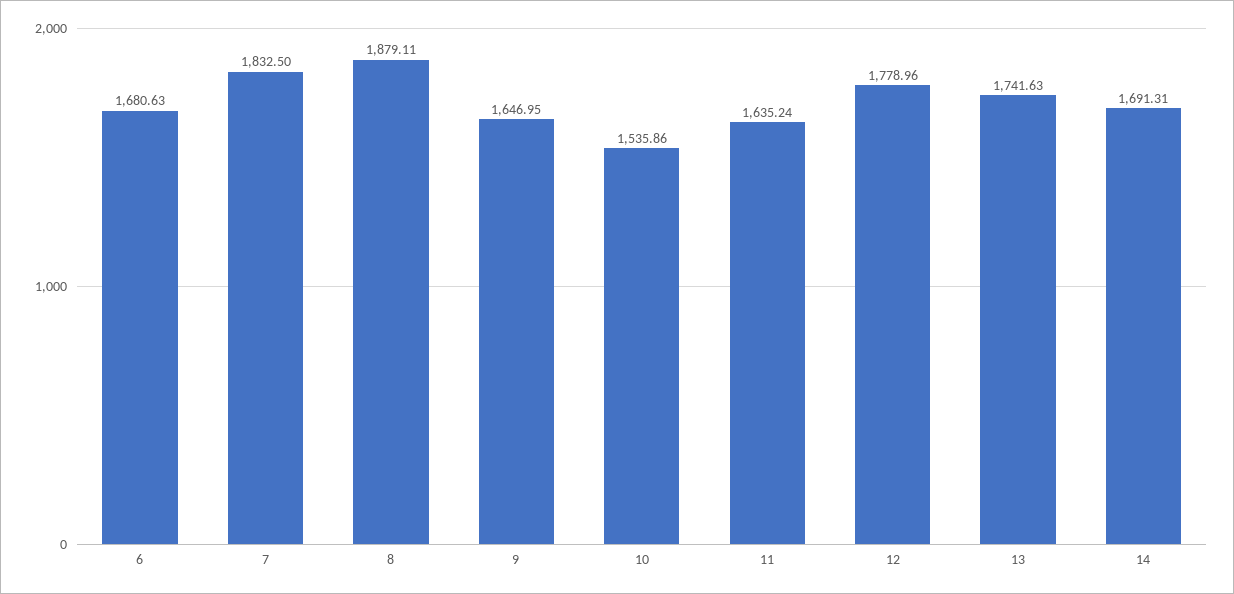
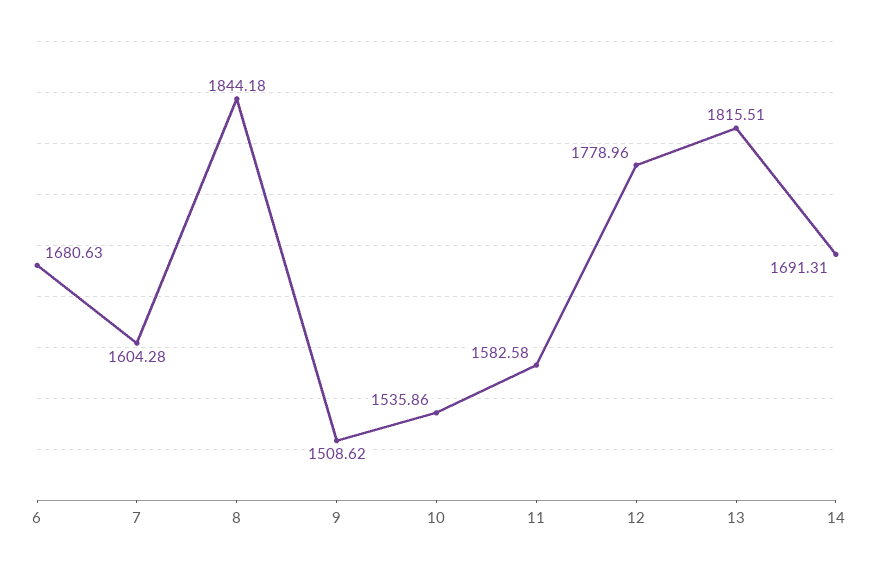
7: 1832.5 -> 1604.28
8: 1879.11 -> 1844.18
9: 1646.95 -> 1508.62
11: 1635.24 -> 1582.58
13: 1741.63 -> 1815.51

